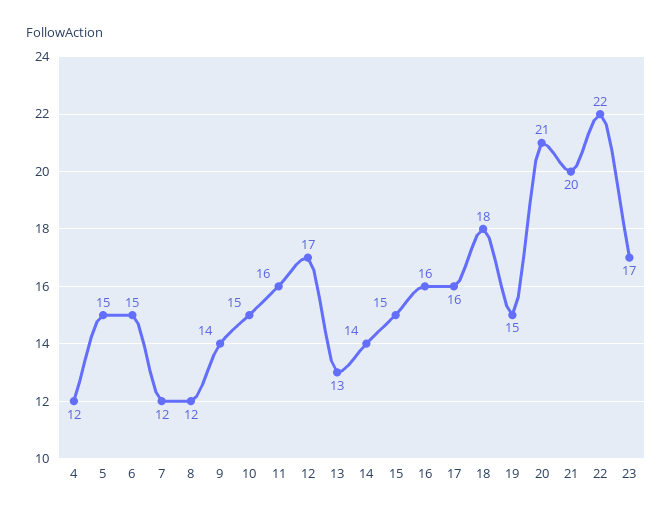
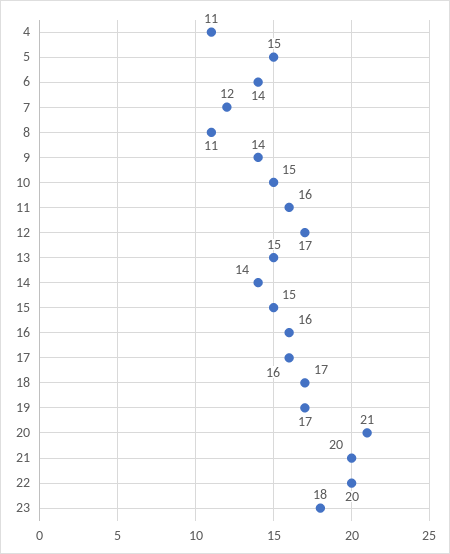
4: 12 -> 11
6: 15 -> 14
8: 12 -> 11
13: 13 -> 15
18: 18 -> 17
19: 15 -> 17
22: 22 -> 20
23: 17 -> 18

